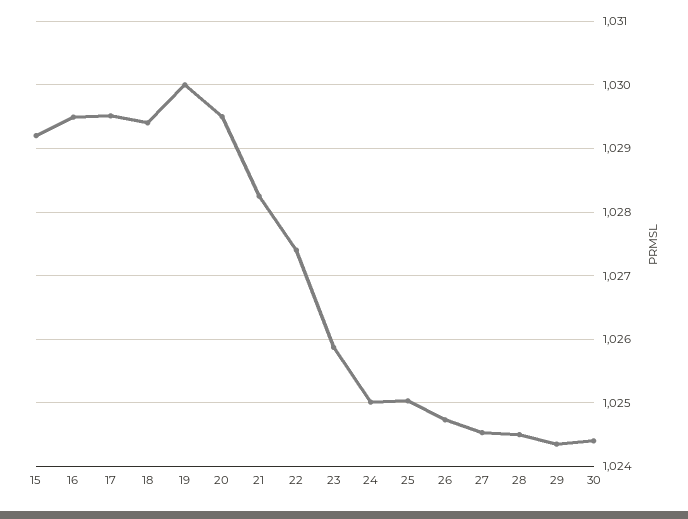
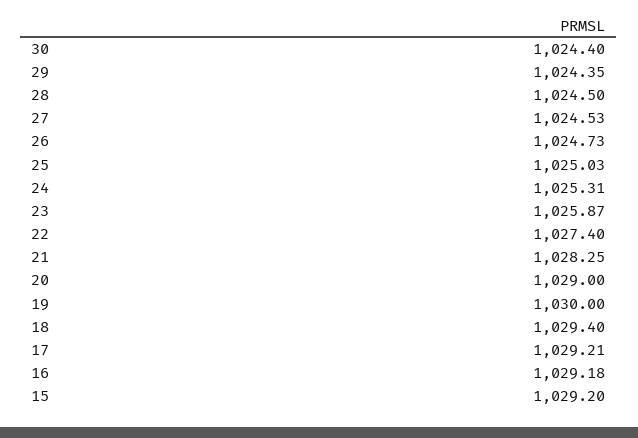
16: 1029.5 -> 1029.18
17: 1029.5 -> 1029.21
20: 1029.5 -> 1029
24: 1025 -> 1025.31

